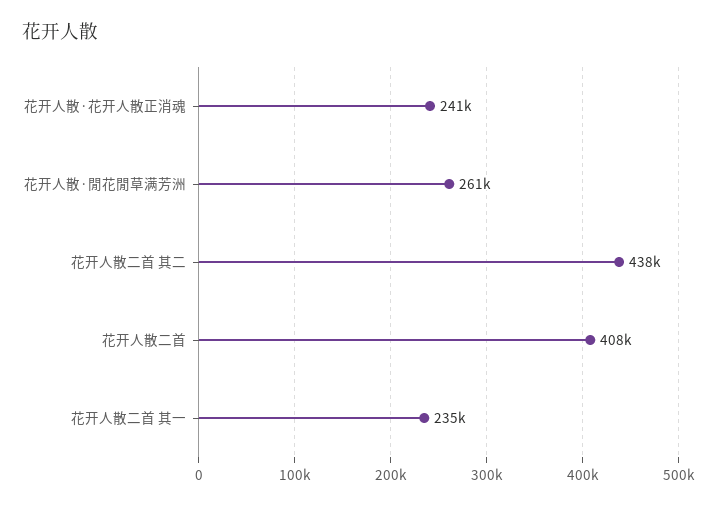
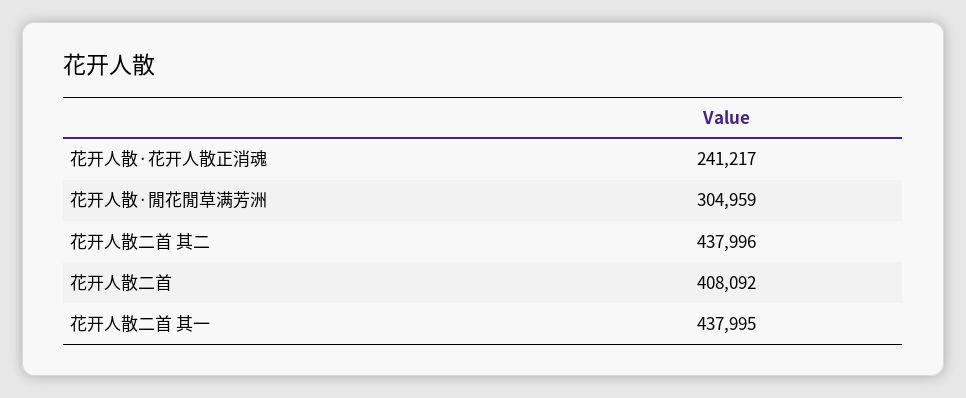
花开人散·閒花閒草满芳洲: 261000 -> 304959
花开人散二首 其一: 235000 -> 437995

